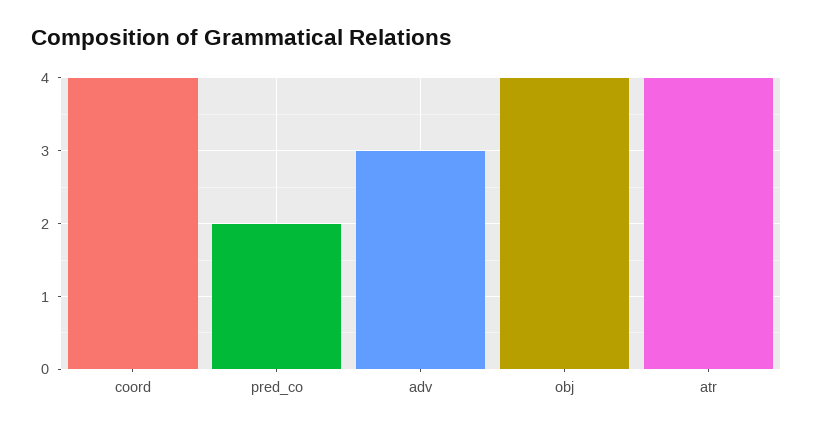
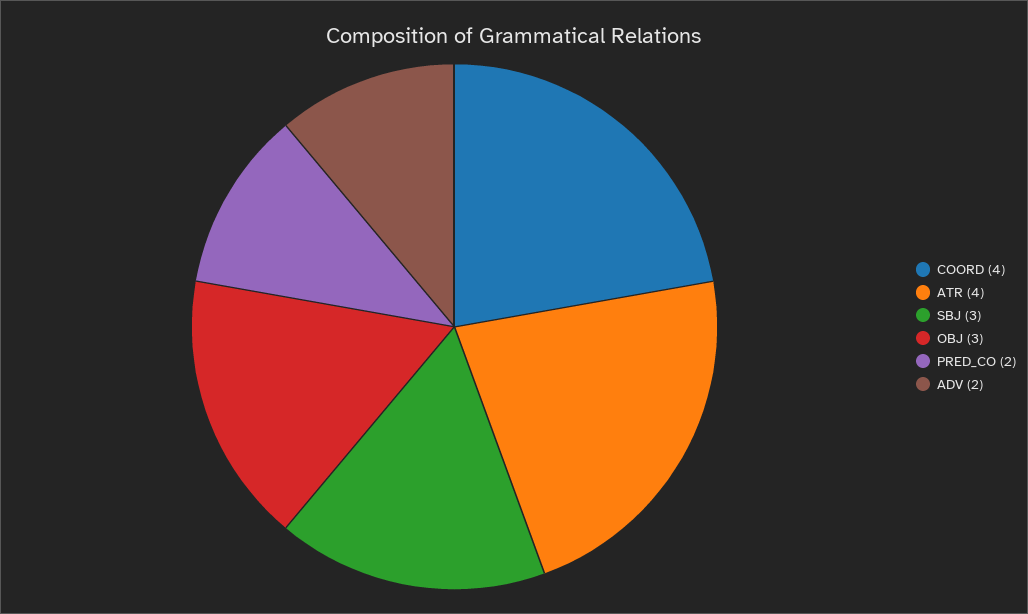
adv: 3 -> 2
obj: 4 -> 3
SBJ: none -> 3

